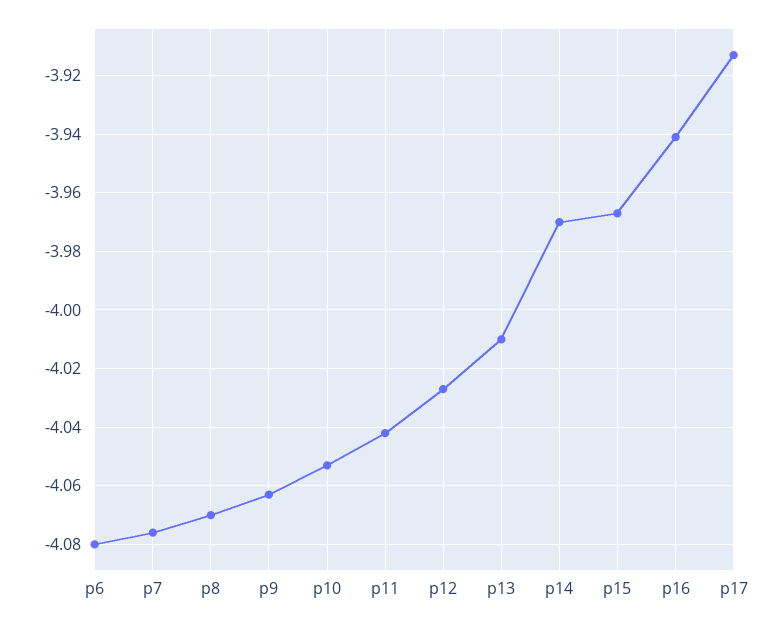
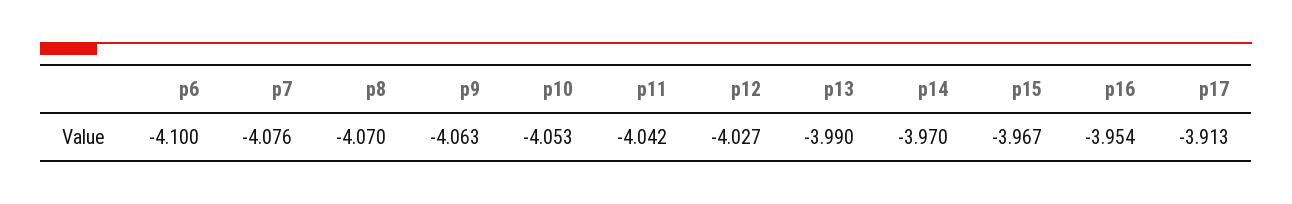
p6: -4.08 -> -4.1
p13: -4.01 -> -3.99
p16: -3.94 -> -3.954

